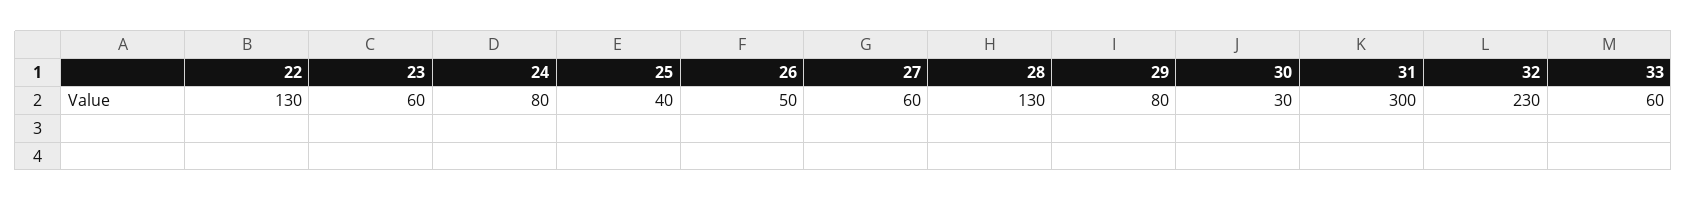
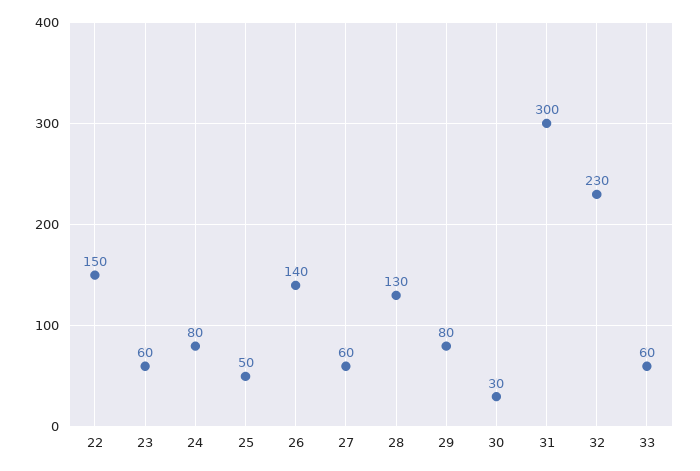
22: 130 -> 150
25: 40 -> 50
26: 50 -> 140

